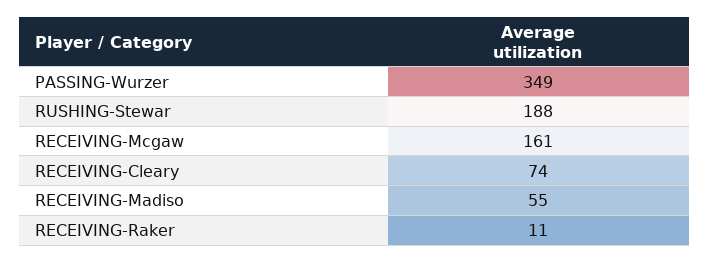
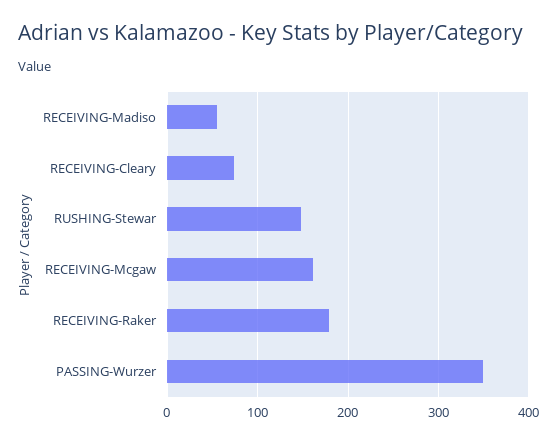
RUSHING-Stewar: 188 -> 150
RECEIVING-Raker: 11 -> 180

